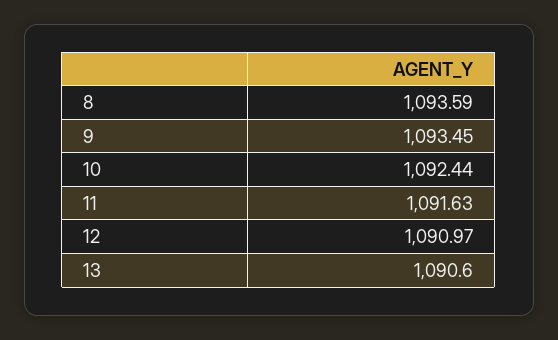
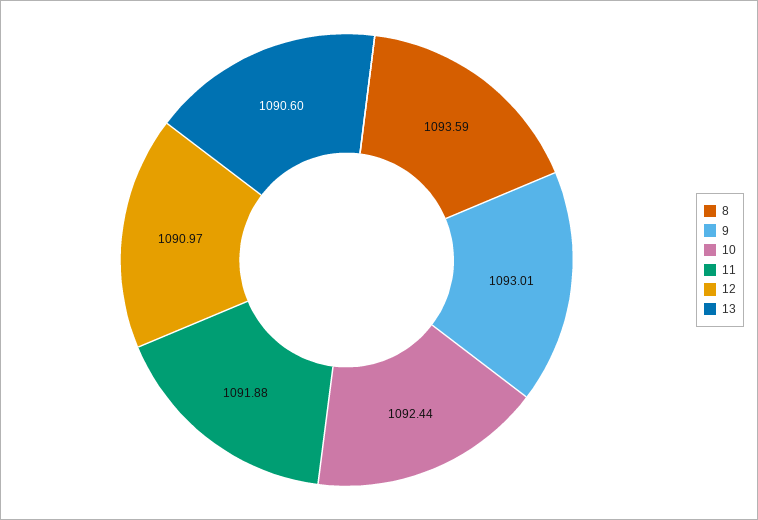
9: 1093.45 -> 1093.01
11: 1091.63 -> 1091.88

